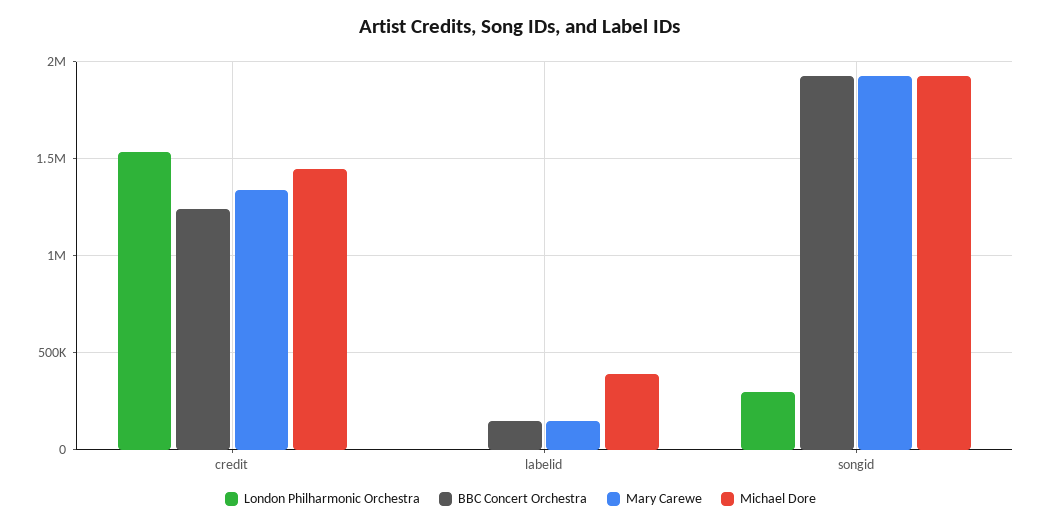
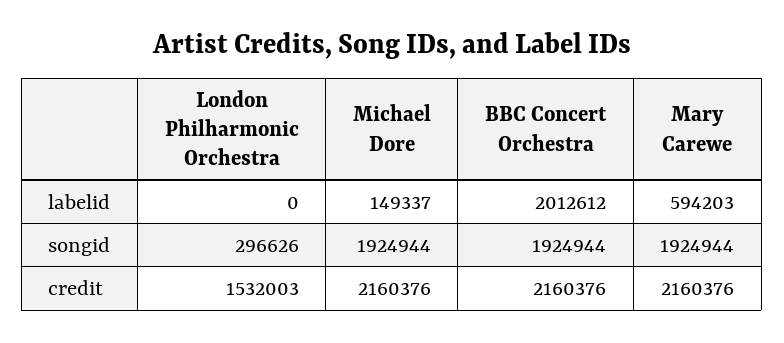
BBC Concert Orchestra, credit: 1250000 -> 2160376
Mary Carewe, credit: 1350000 -> 2160376
Michael Dore, credit: 1450000 -> 2160376
BBC Concert Orchestra, labelid: 150000 -> 2012612
Mary Carewe, labelid: 150000 -> 594203
Michael Dore, labelid: 400000 -> 149337

